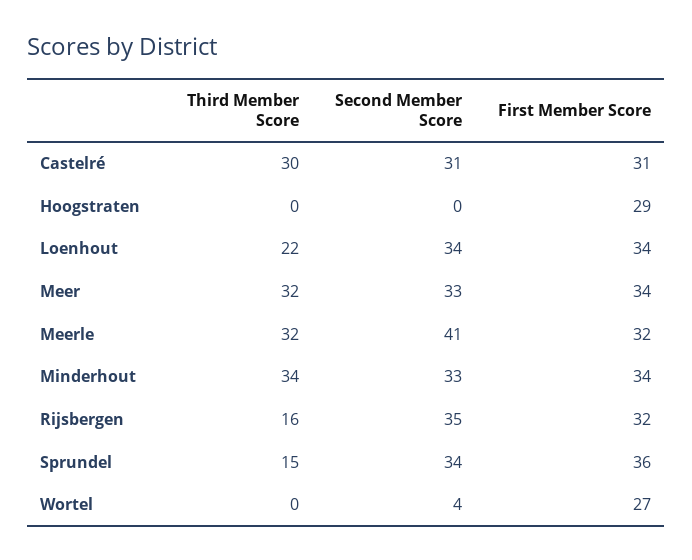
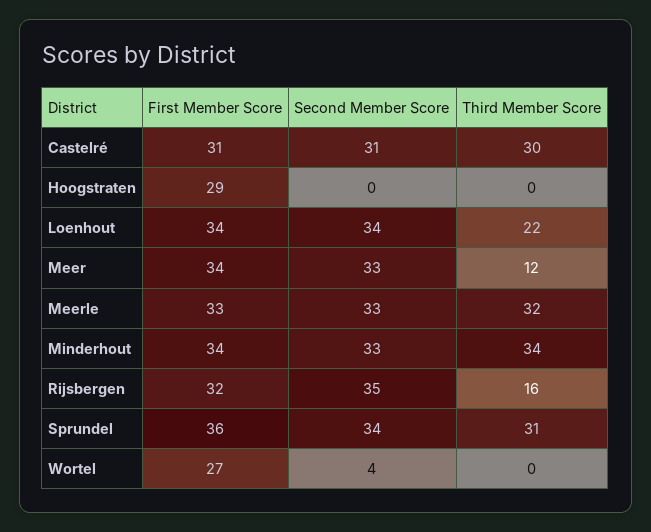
Third Member Score, Meer: 32 -> 12
Second Member Score, Meerle: 41 -> 33
First Member Score, Meerle: 32 -> 33
Third Member Score, Sprundel: 15 -> 31

